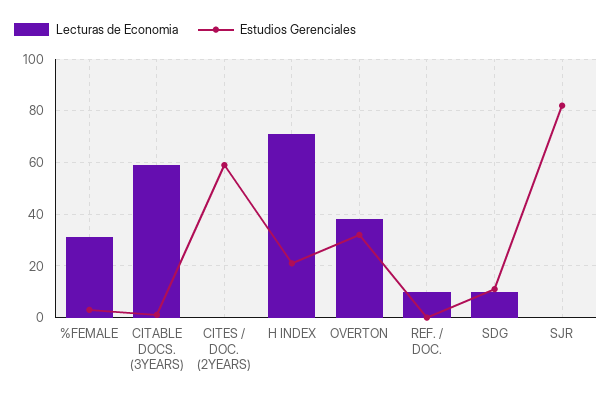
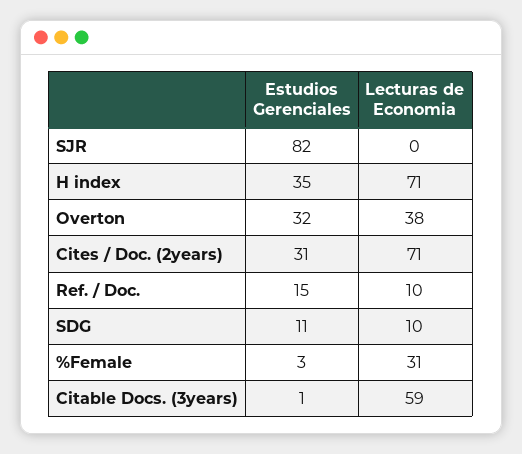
Lecturas de Economia, CITES / DOC. (2YEARS): 0 -> 71
Estudios Gerenciales, CITES / DOC. (2YEARS): 60 -> 31
Estudios Gerenciales, H INDEX: 20 -> 35
Estudios Gerenciales, REF. / DOC.: 0 -> 15

